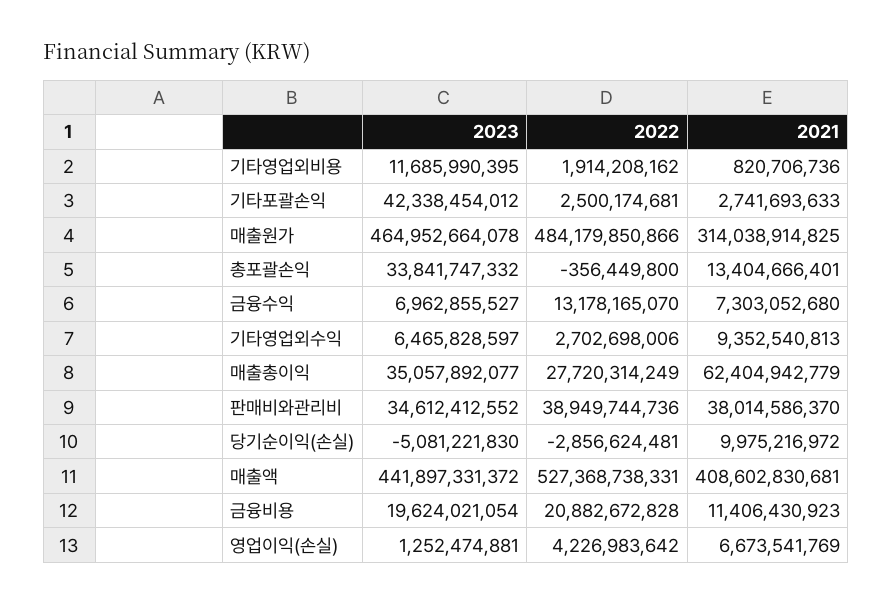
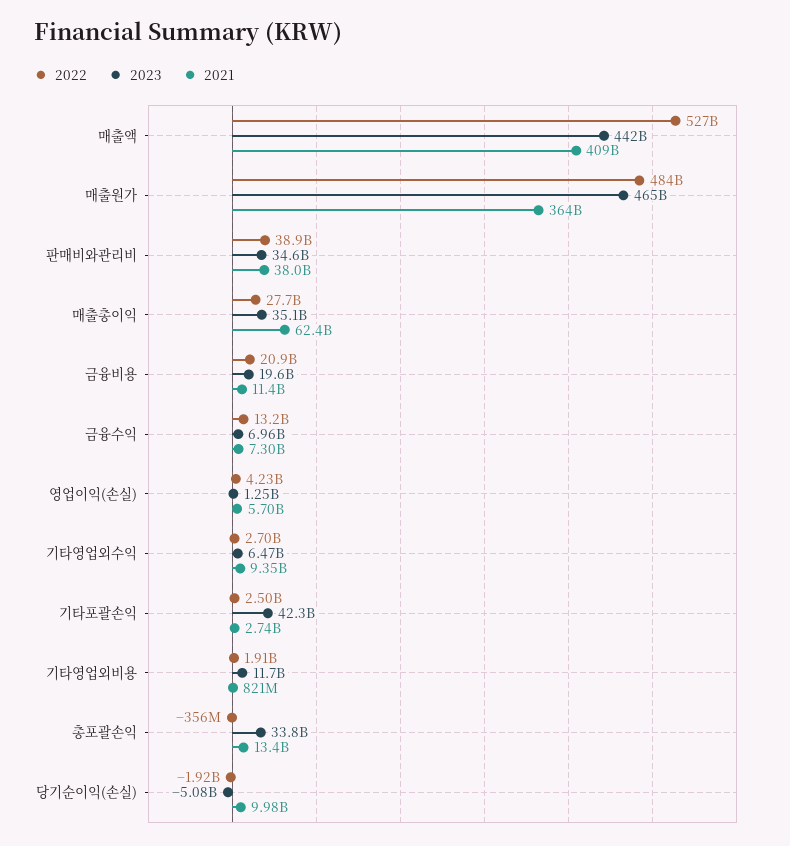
2021, 매출원가: 314038914825 -> 364000000000
2022, 당기순이익(손실): -2856624481 -> -1920000000
2021, 영업이익(손실): 6673541769 -> 5700000000

